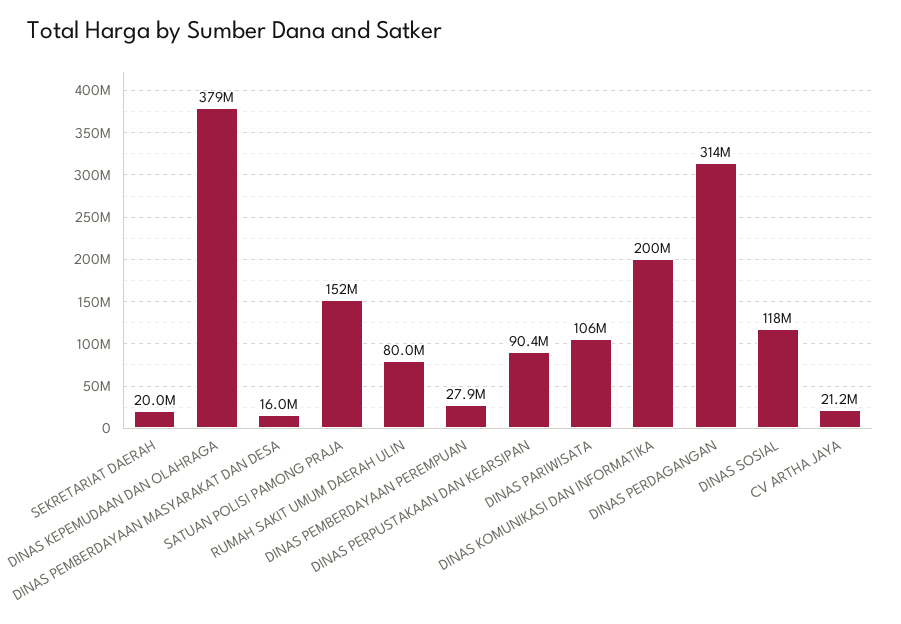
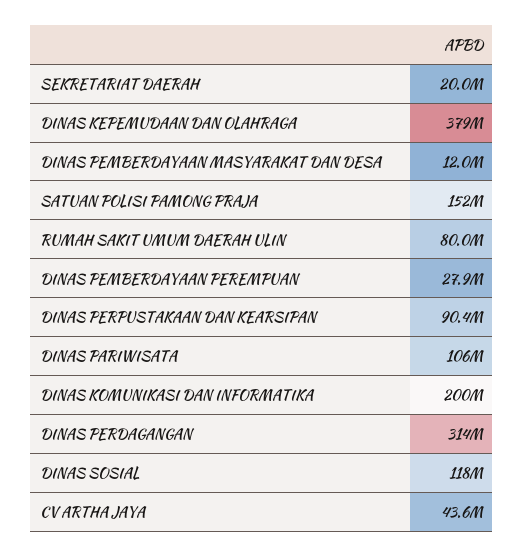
DINAS PEMBERDAYAAN MASYARAKAT DAN DESA: 16000000 -> 12000000
CV ARTHA JAYA: 21200000 -> 43600000

